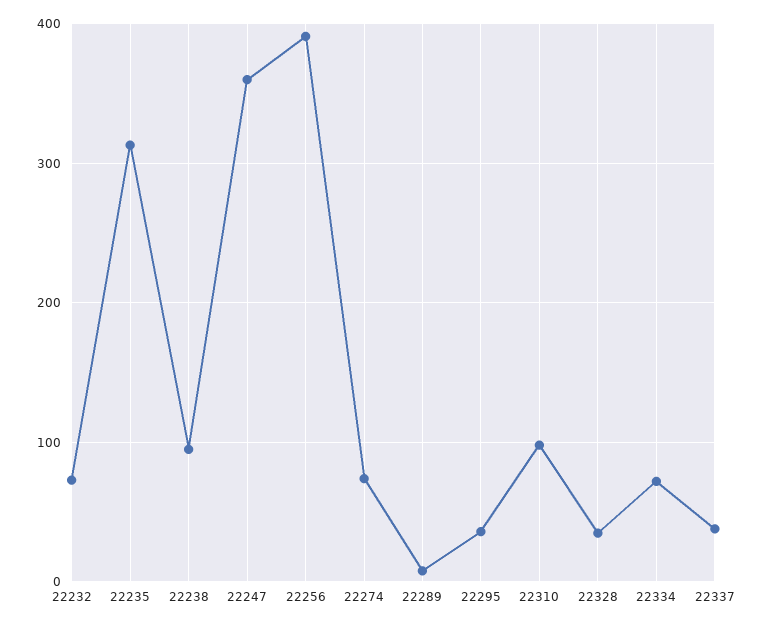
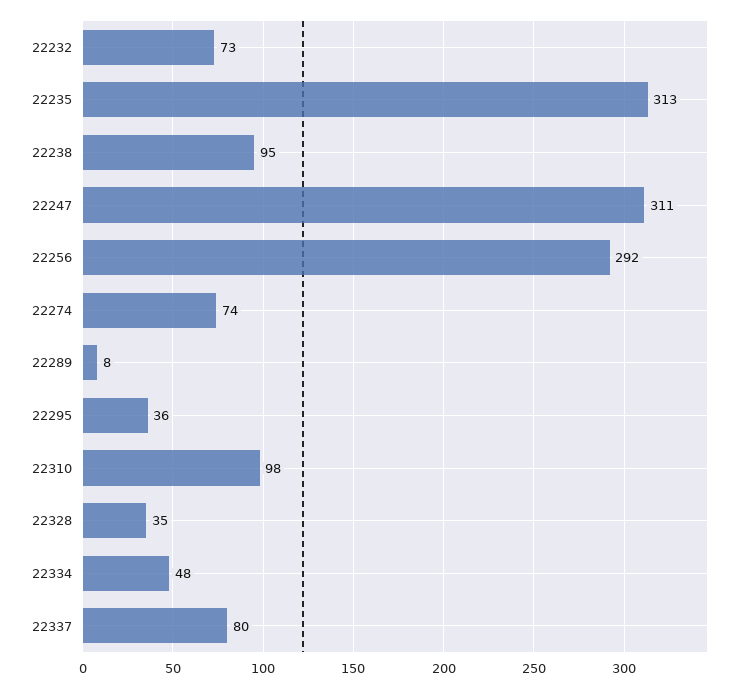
22247: 360 -> 311
22256: 390 -> 292
22334: 70 -> 48
22337: 40 -> 80

